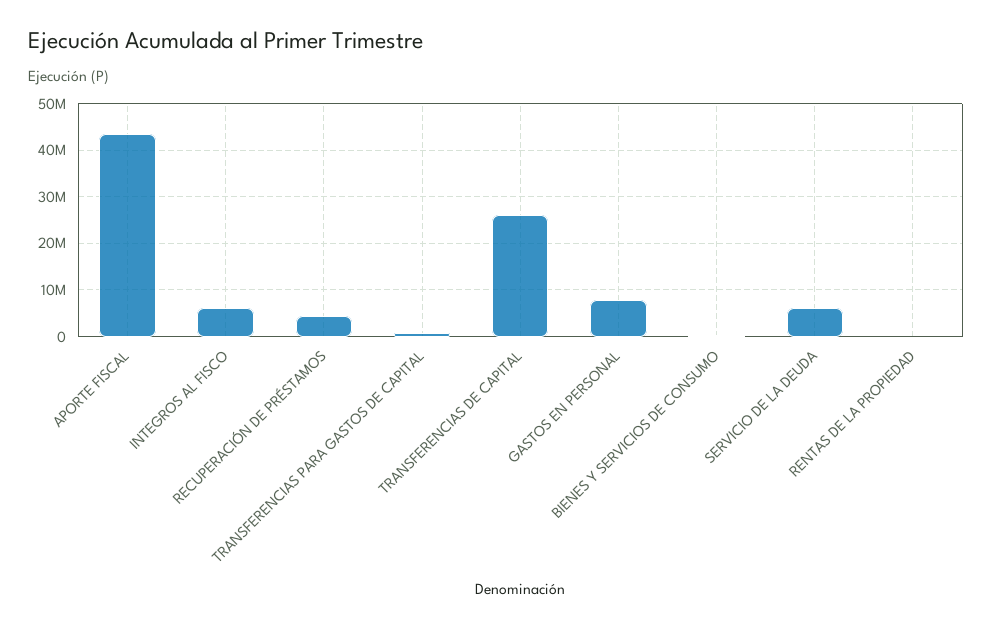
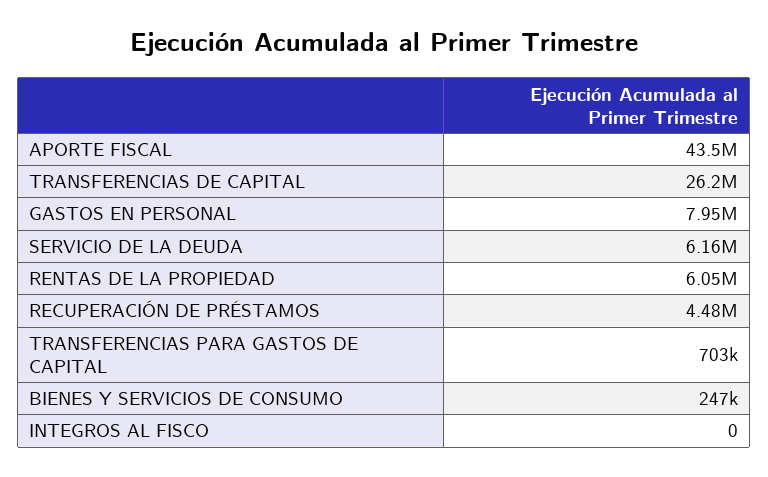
INTEGROS AL FISCO: 6000000 -> 0
RENTAS DE LA PROPIEDAD: 0 -> 6050000

